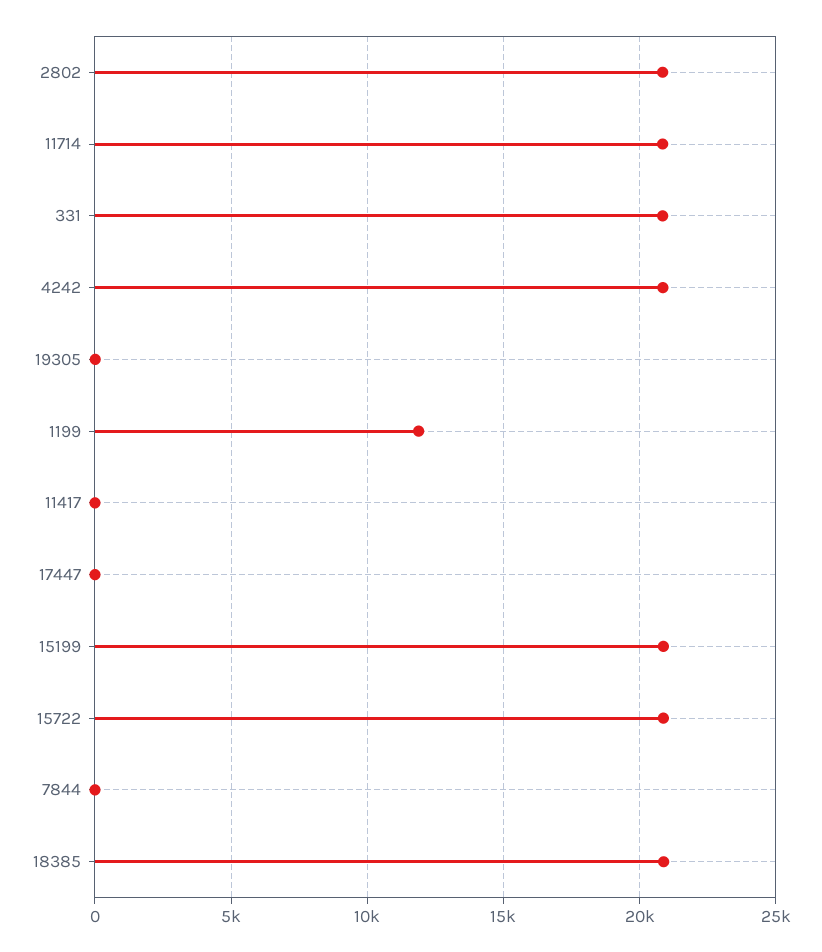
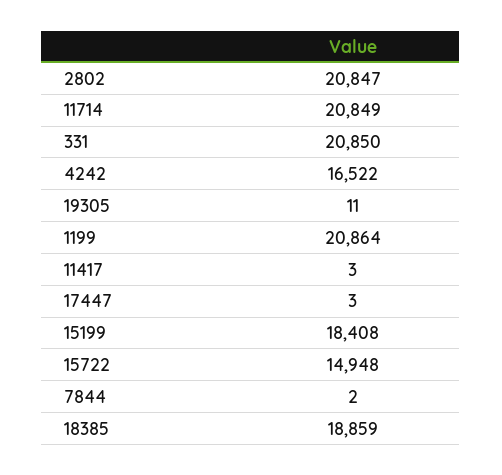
4242: 21000 -> 16522
1199: 12000 -> 20864
15199: 21000 -> 18408
15722: 21000 -> 14948
18385: 21000 -> 18859

